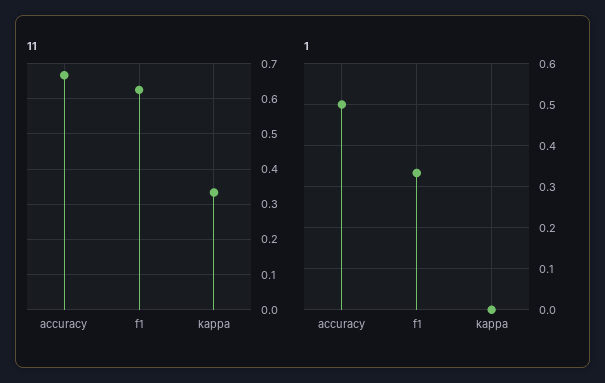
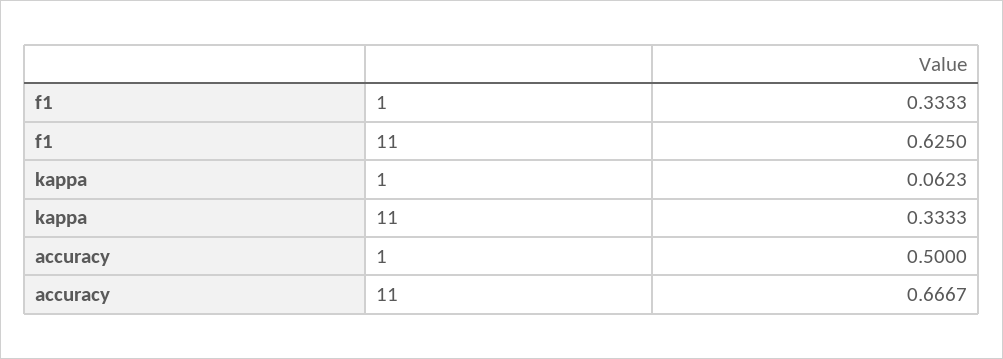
1, kappa: 0 -> 0.0623

